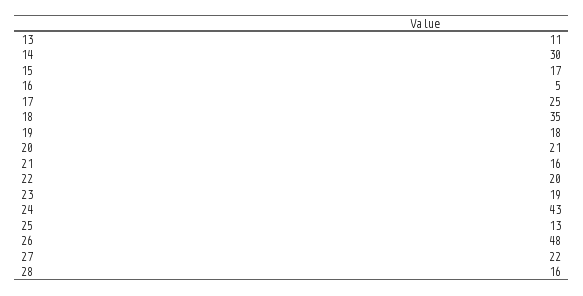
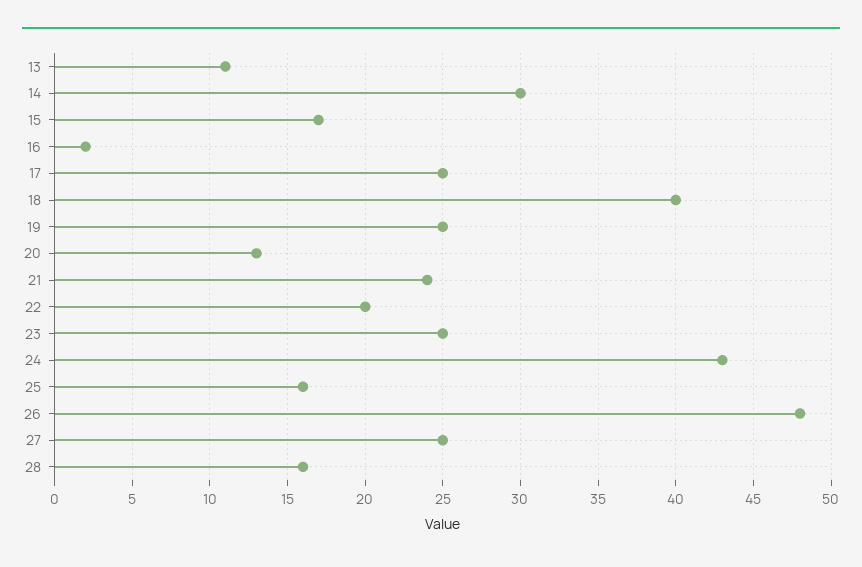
16: 5 -> 2
18: 35 -> 40
19: 18 -> 25
20: 21 -> 13
21: 16 -> 24
23: 19 -> 25
25: 13 -> 16
27: 22 -> 25

